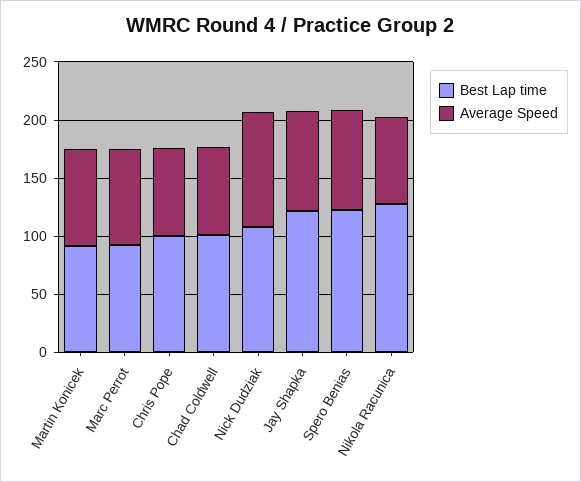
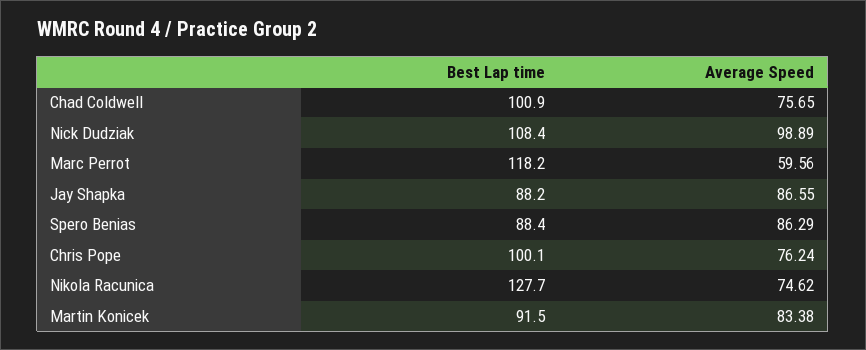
Best Lap time, Marc Perrot: 90 -> 118.2
Average Speed, Marc Perrot: 80 -> 59.56
Best Lap time, Jay Shapka: 120 -> 88.2
Best Lap time, Spero Benias: 120 -> 88.4

